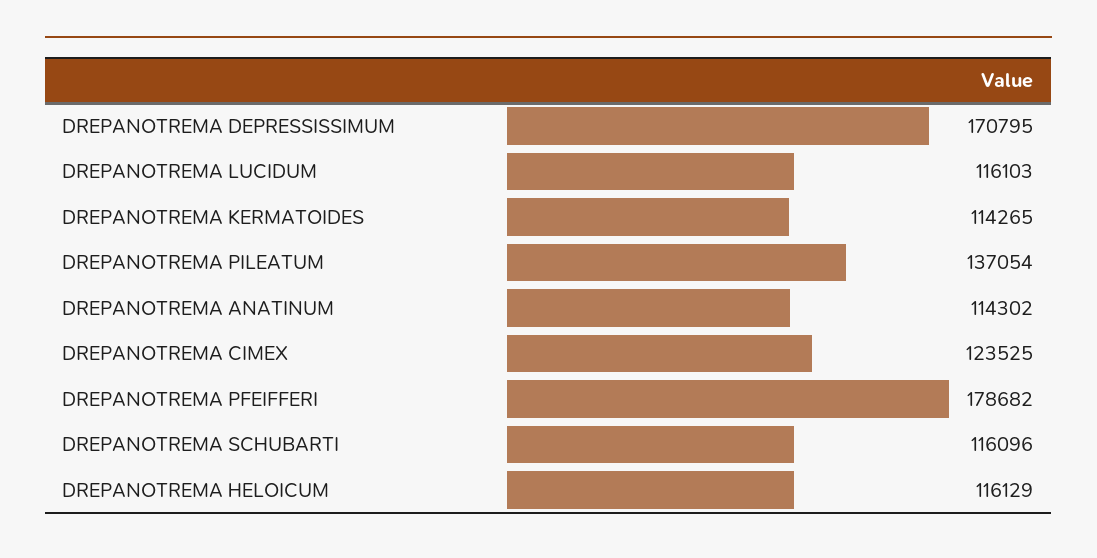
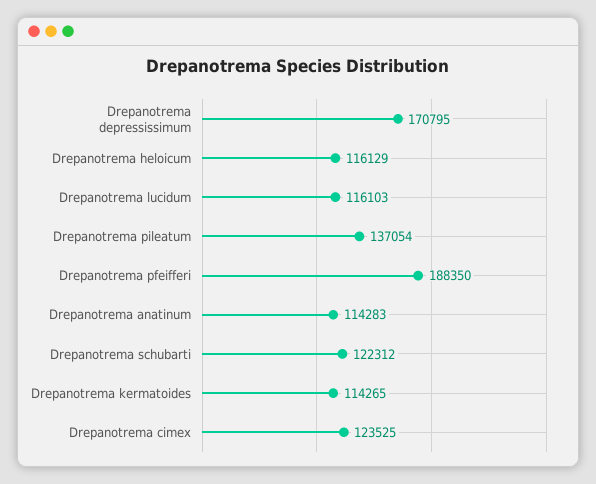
DREPANOTREMA ANATINUM: 114302 -> 114283
DREPANOTREMA PFEIFFERI: 178682 -> 188350
DREPANOTREMA SCHUBARTI: 116096 -> 122312

